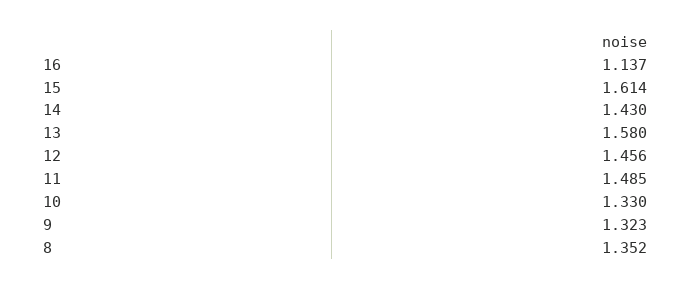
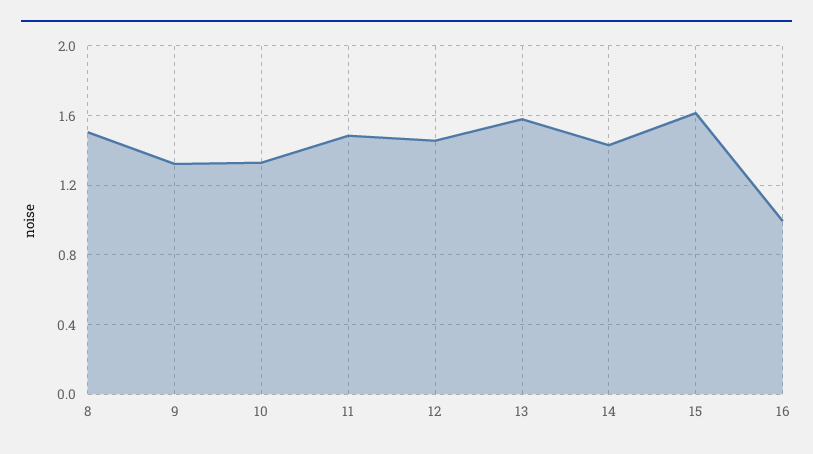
16: 1.137 -> 1
8: 1.352 -> 1.5

